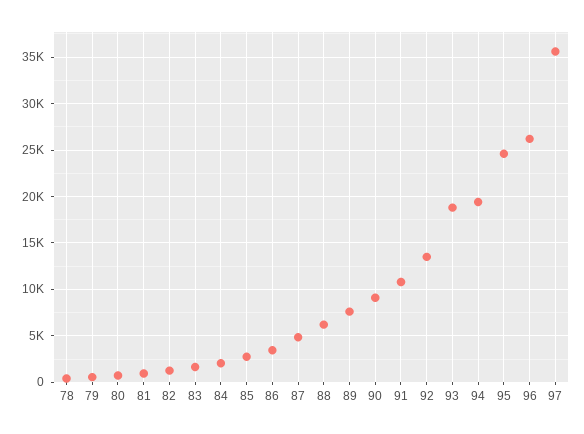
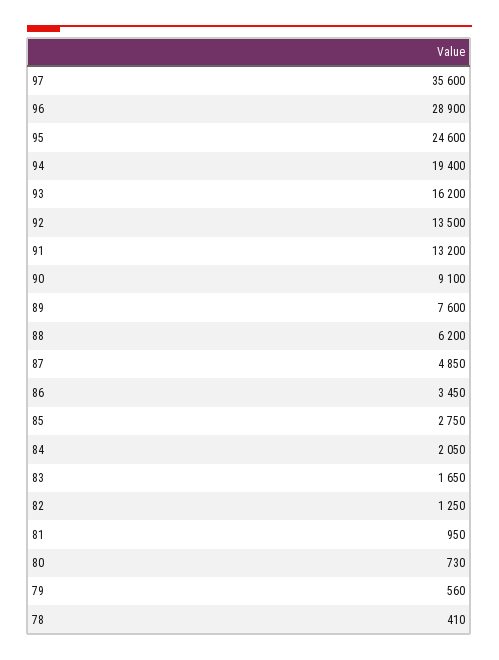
91: 11000 -> 13200
93: 19000 -> 16200
96: 26000 -> 28900

